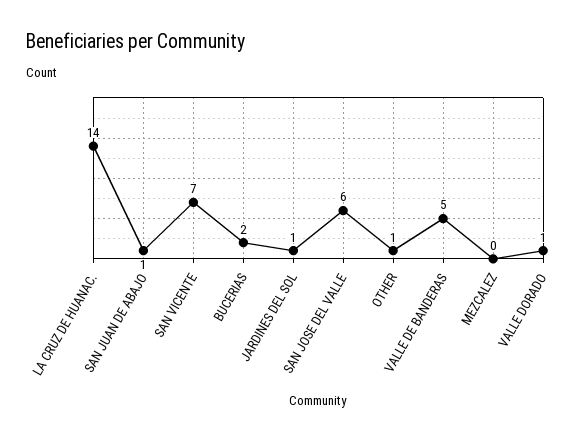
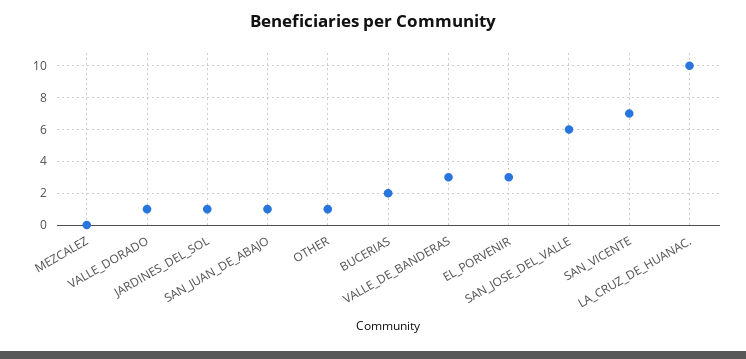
LA CRUZ DE HUANAC.: 14 -> 10
VALLE DE BANDERAS: 5 -> 3
EL_PORVENIR: none -> 3

